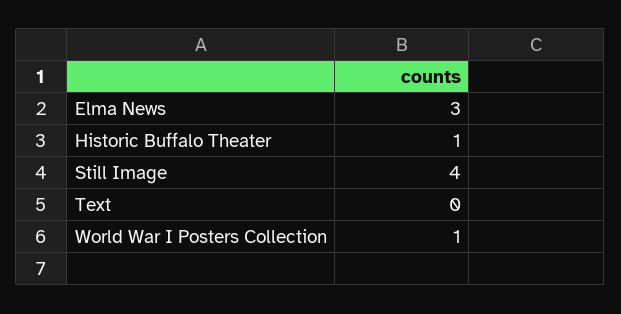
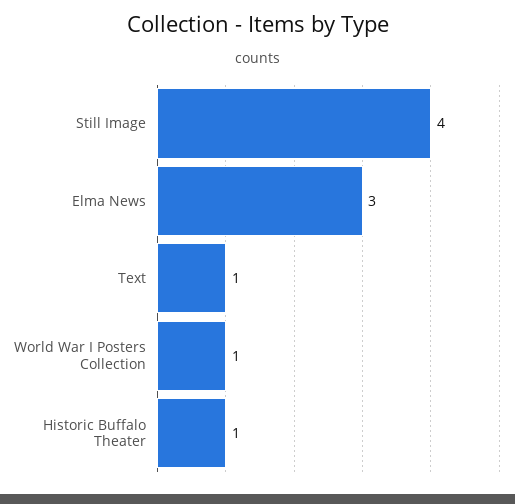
Text: 0 -> 1

